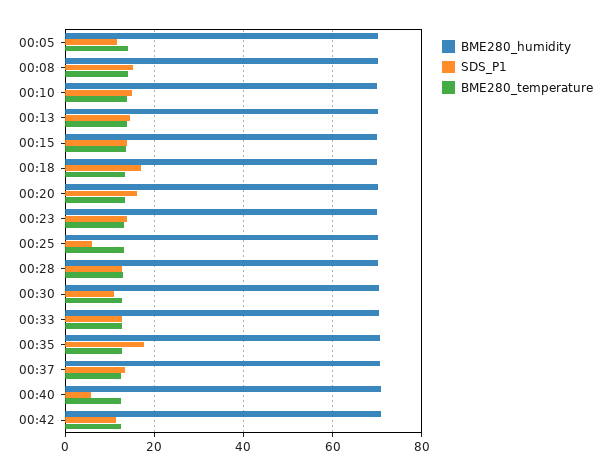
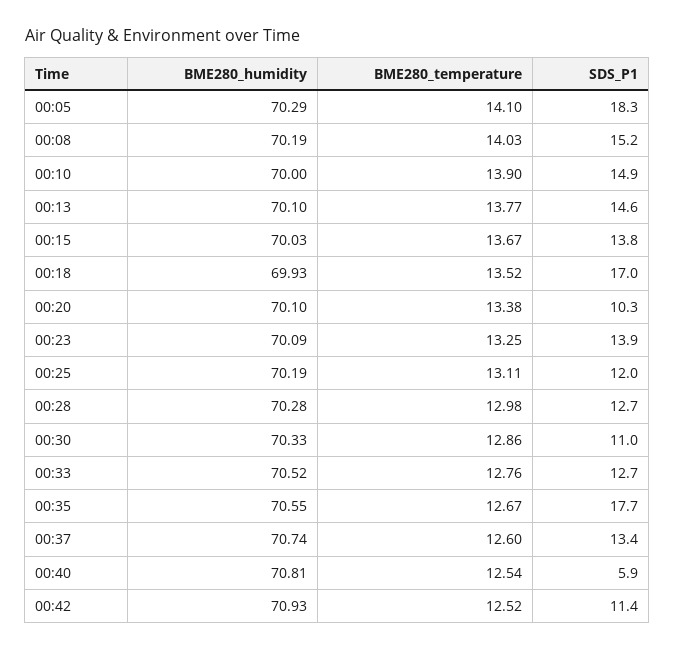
SDS_P1, 00:05: 12 -> 18.3
SDS_P1, 00:20: 16 -> 10.3
SDS_P1, 00:25: 6 -> 12

